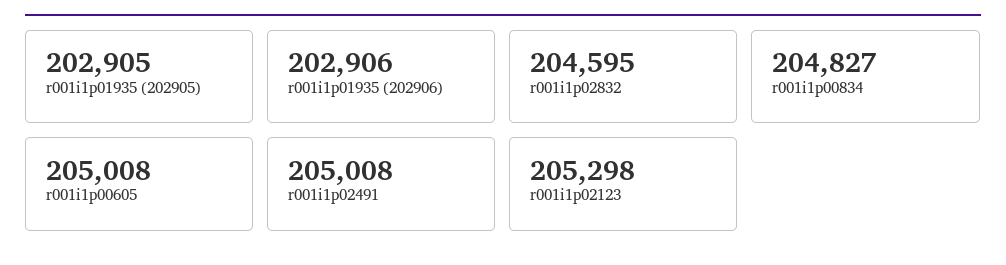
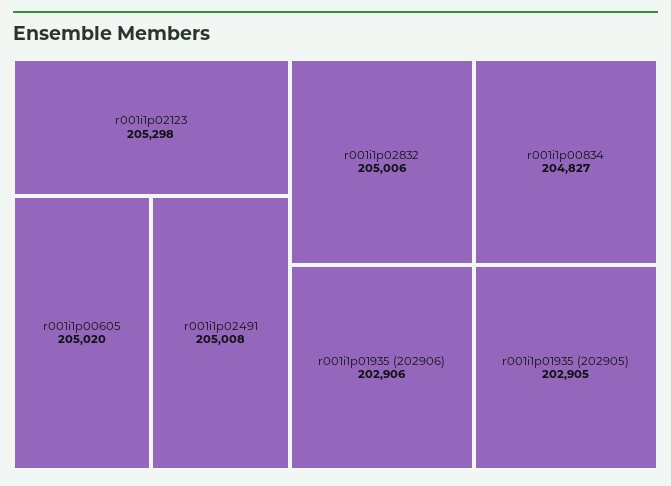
r001i1p02832: 204595 -> 205006
r001i1p00605: 205008 -> 205020

